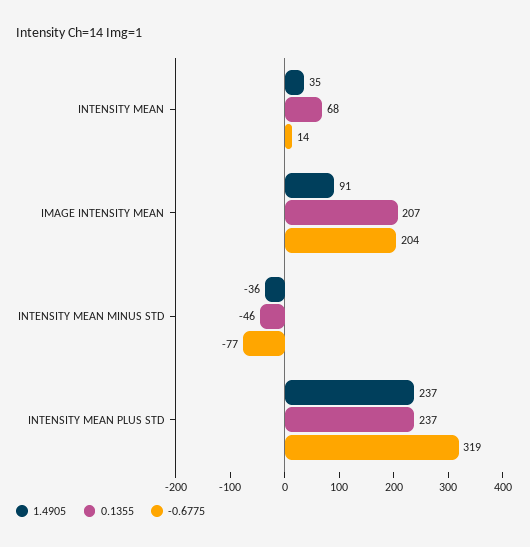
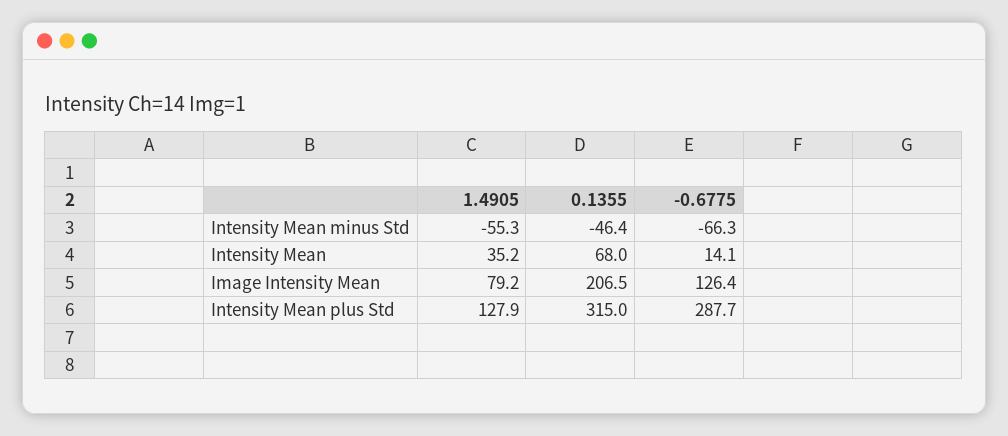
1.4905, IMAGE INTENSITY MEAN: 91 -> 79.2
-0.6775, IMAGE INTENSITY MEAN: 204 -> 126.4
1.4905, INTENSITY MEAN MINUS STD: -36 -> -55.3
-0.6775, INTENSITY MEAN MINUS STD: -77 -> -66.3
1.4905, INTENSITY MEAN PLUS STD: 237 -> 127.9
0.1355, INTENSITY MEAN PLUS STD: 237 -> 315
-0.6775, INTENSITY MEAN PLUS STD: 319 -> 287.7

